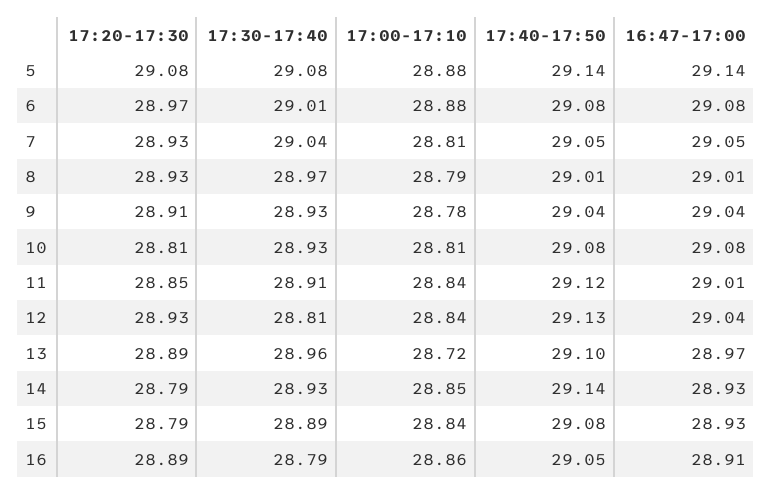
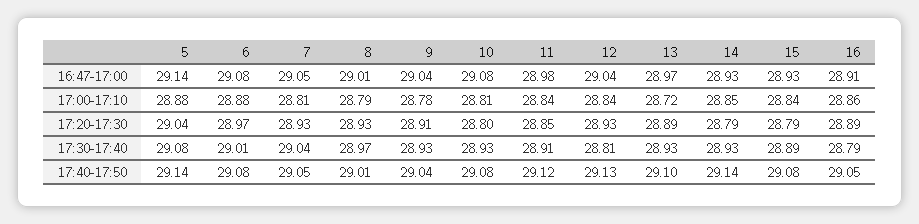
17:20-17:30, 5: 29.08 -> 29.04
17:20-17:30, 10: 28.81 -> 28.8
16:47-17:00, 11: 29.01 -> 28.98
17:30-17:40, 13: 28.96 -> 28.93

